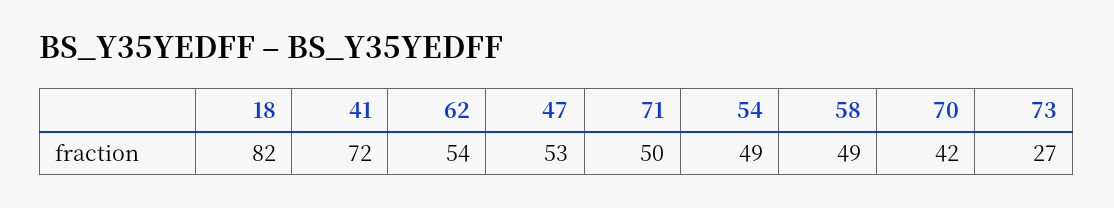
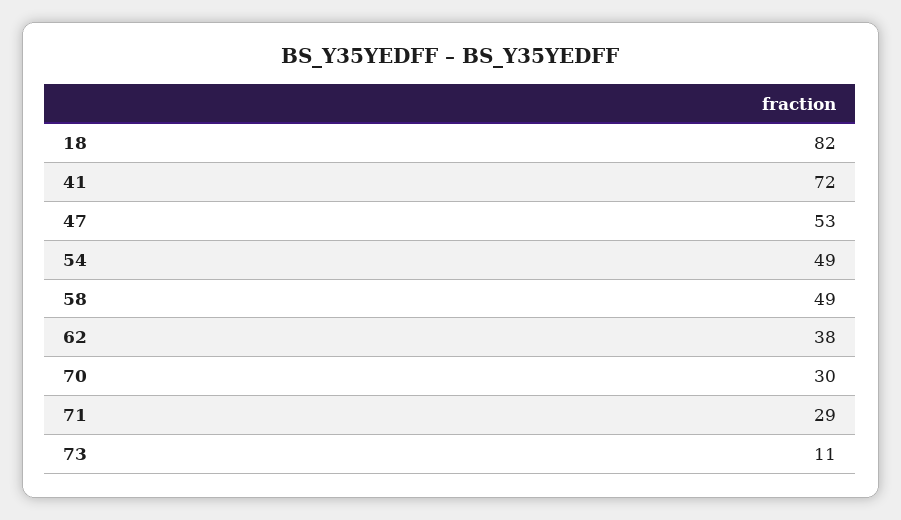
62: 54 -> 38
71: 50 -> 29
70: 42 -> 30
73: 27 -> 11

